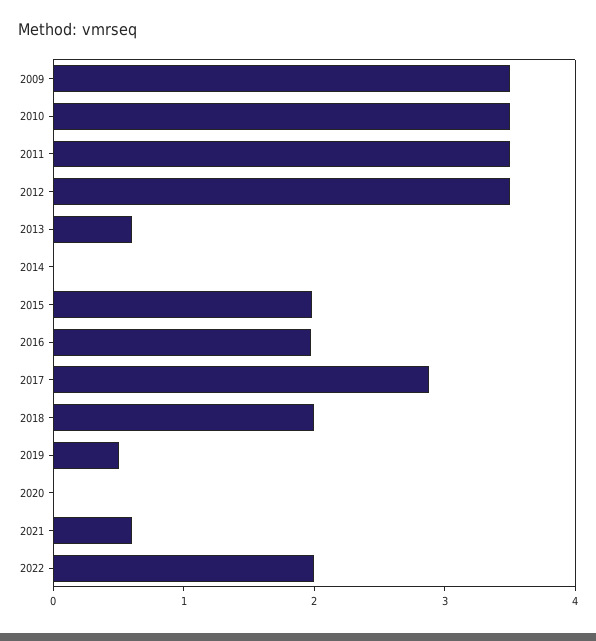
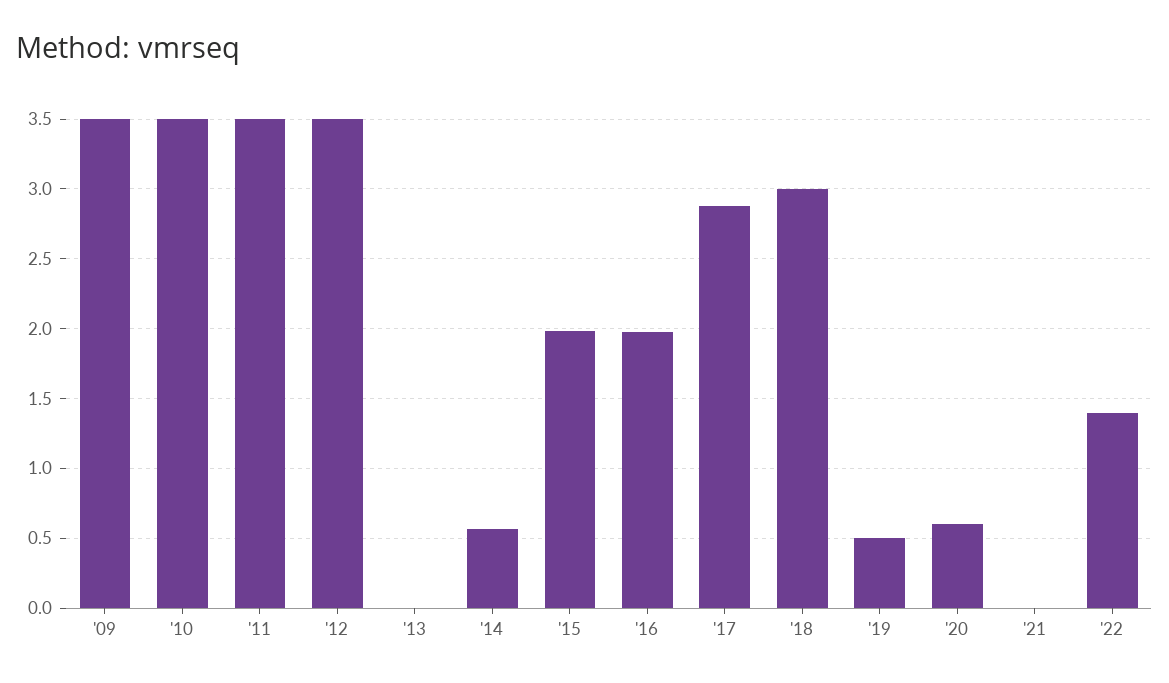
2013: 0.6 -> 0
2014: 0 -> 0.55
2018: 2 -> 3
2020: 0 -> 0.6
2021: 0.6 -> 0
2022: 2 -> 1.4

